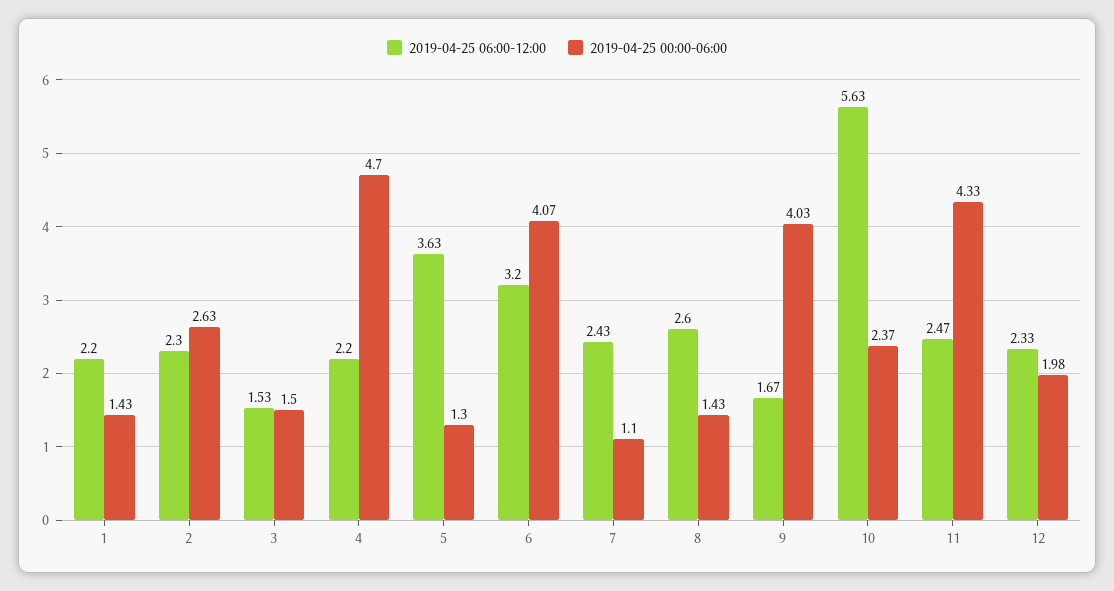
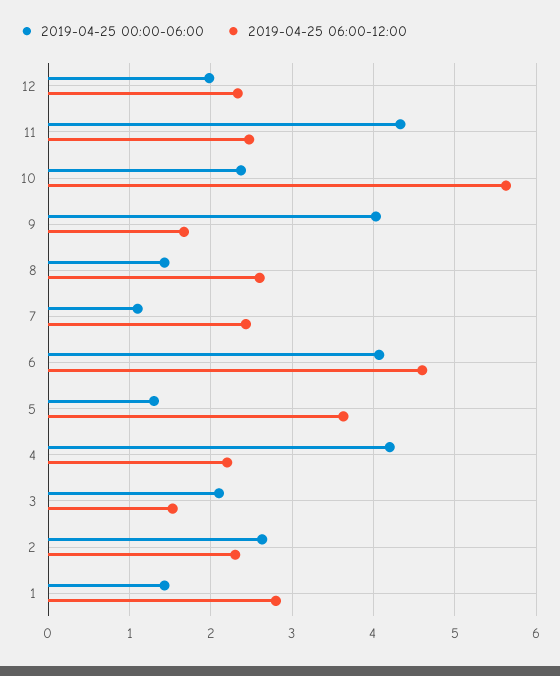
2019-04-25 06:00-12:00, 1: 2.2 -> 2.8
2019-04-25 00:00-06:00, 3: 1.5 -> 2.1
2019-04-25 00:00-06:00, 4: 4.7 -> 4.2
2019-04-25 06:00-12:00, 6: 3.2 -> 4.6

